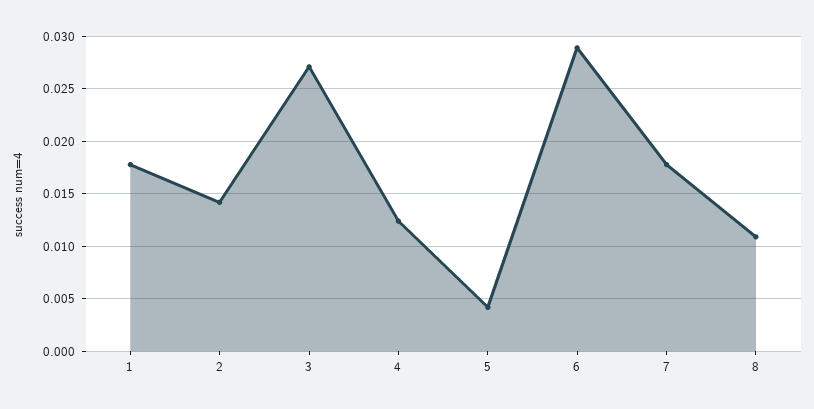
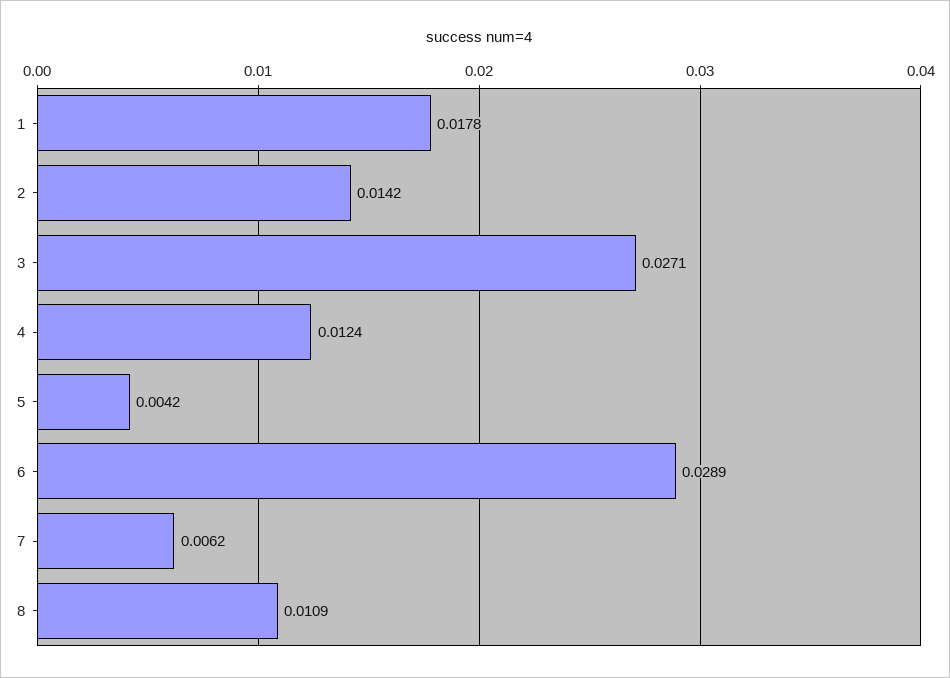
7: 0.018 -> 0.0062

